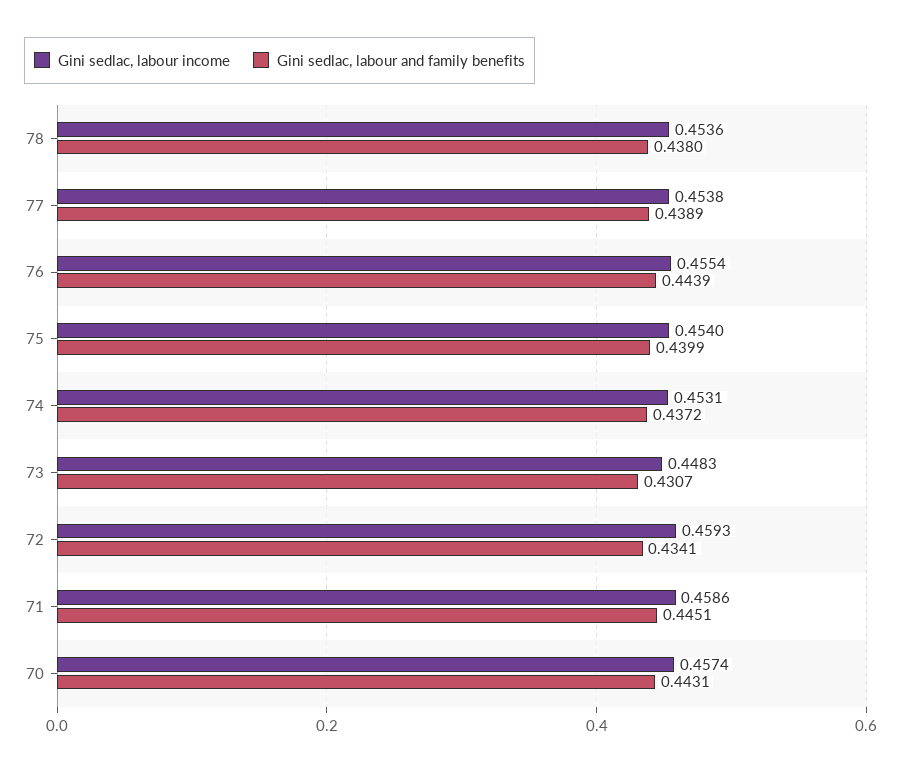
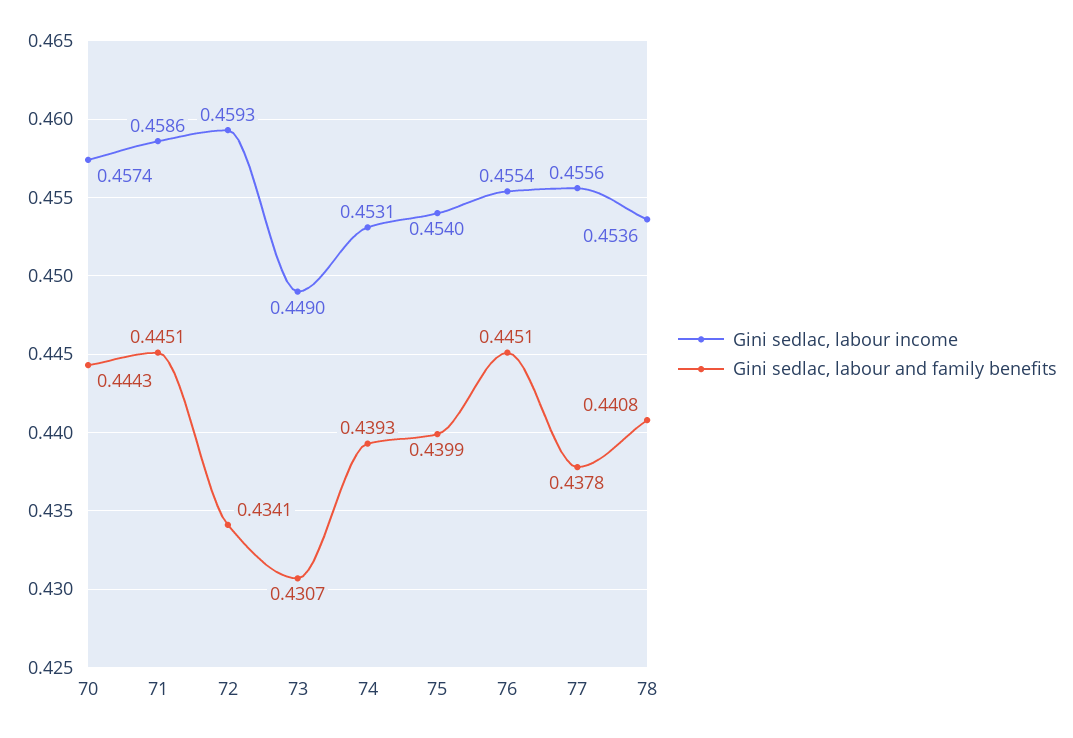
Gini sedlac, labour and family benefits, 78: 0.438 -> 0.4408
Gini sedlac, labour income, 77: 0.4538 -> 0.4556
Gini sedlac, labour and family benefits, 77: 0.4389 -> 0.4378
Gini sedlac, labour and family benefits, 76: 0.4439 -> 0.4451
Gini sedlac, labour and family benefits, 74: 0.4372 -> 0.4393
Gini sedlac, labour income, 73: 0.4483 -> 0.449
Gini sedlac, labour and family benefits, 70: 0.4431 -> 0.4443

